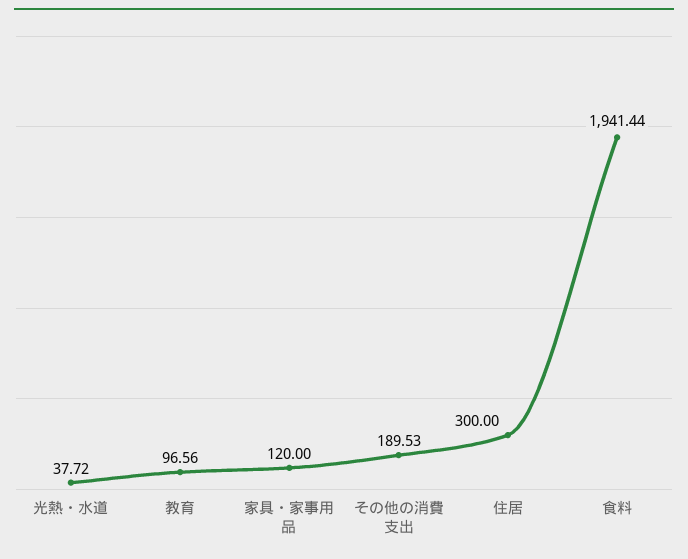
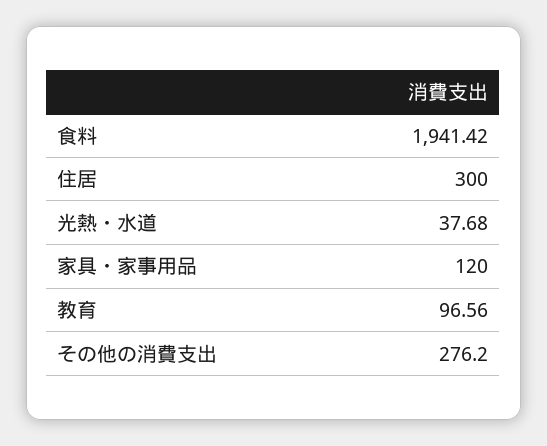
光熱・水道: 37.72 -> 37.68
その他の消費支出: 189.53 -> 276.2
食料: 1941.44 -> 1941.42

